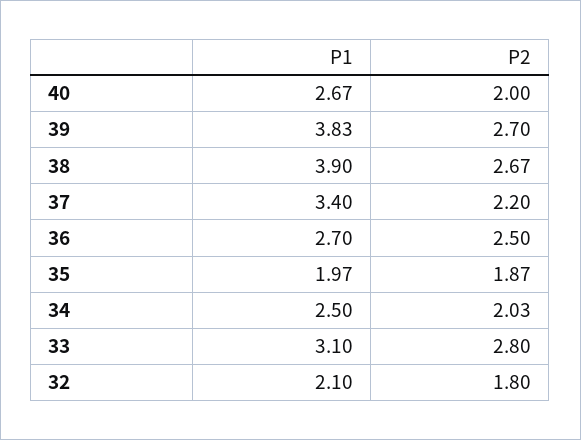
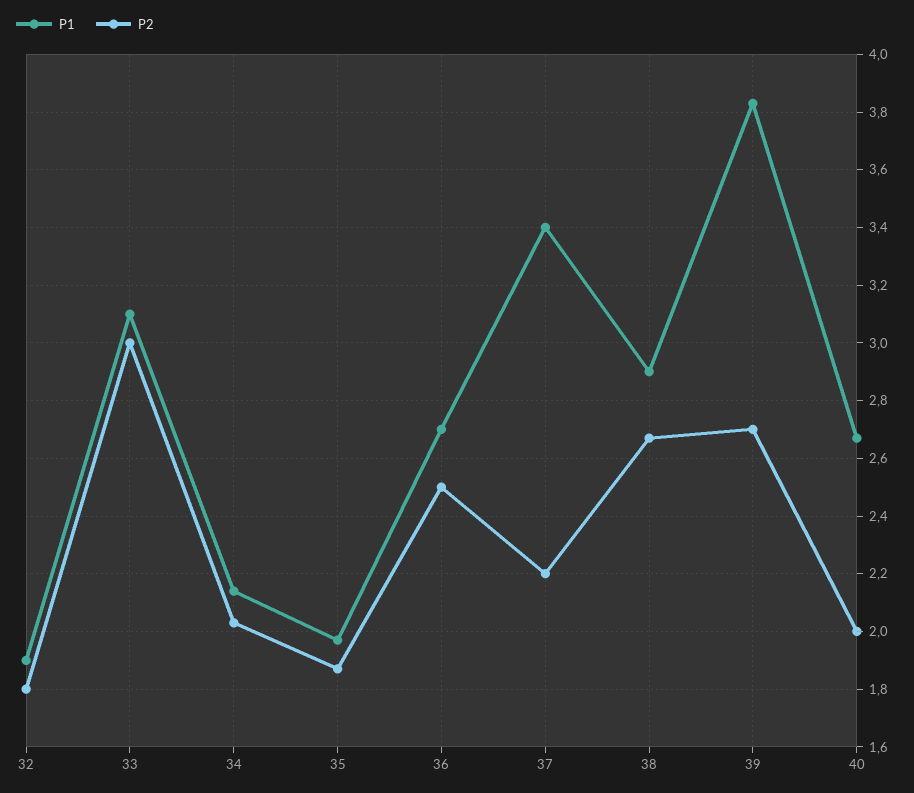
P1, 38: 3.9 -> 2.9
P1, 34: 2.5 -> 2.15
P2, 33: 2.8 -> 3
P1, 32: 2.1 -> 1.9

